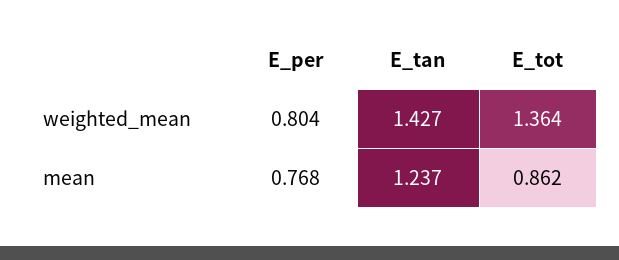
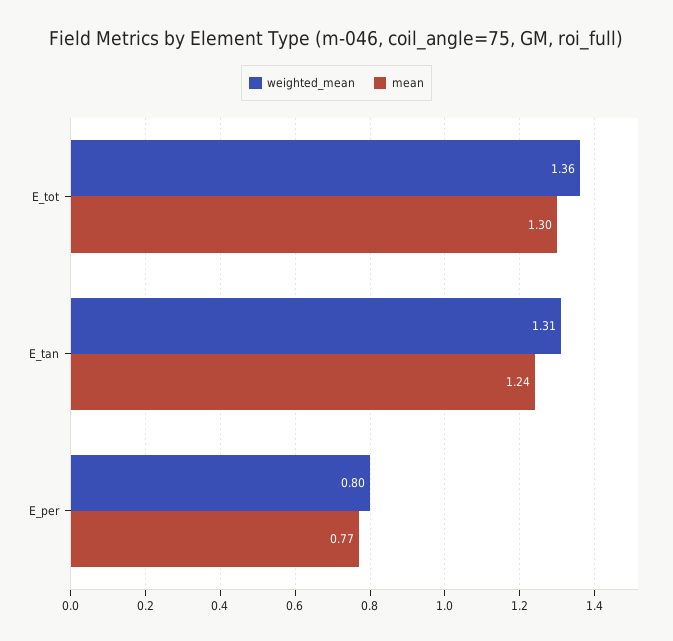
weighted_mean, E_tan: 1.427 -> 1.31
mean, E_tot: 0.862 -> 1.3

